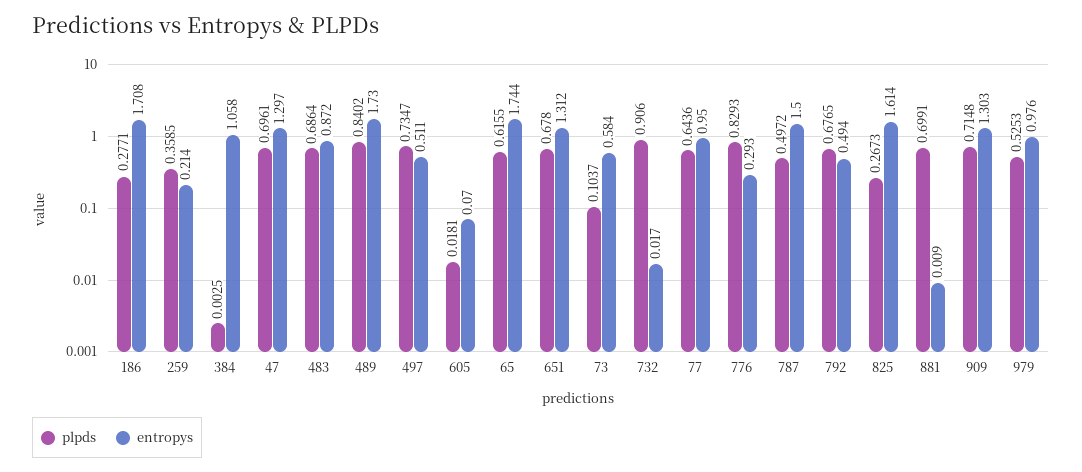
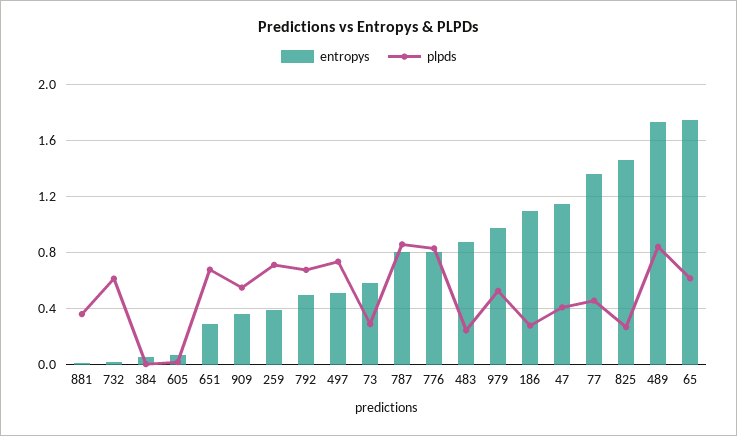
entropys, 186: 1.708 -> 1.1
plpds, 259: 0.3585 -> 0.7
entropys, 259: 0.214 -> 0.4
entropys, 384: 1.058 -> 0.05
plpds, 47: 0.6961 -> 0.4
entropys, 47: 1.297 -> 1.15
plpds, 483: 0.6864 -> 0.25
entropys, 651: 1.312 -> 0.3
plpds, 73: 0.1037 -> 0.3
plpds, 732: 0.906 -> 0.6
plpds, 77: 0.6436 -> 0.45
entropys, 77: 0.95 -> 1.35
entropys, 776: 0.293 -> 0.8
plpds, 787: 0.4972 -> 0.85
entropys, 787: 1.5 -> 0.8
entropys, 825: 1.614 -> 1.45
plpds, 881: 0.6991 -> 0.35
plpds, 909: 0.7148 -> 0.55
entropys, 909: 1.303 -> 0.35

